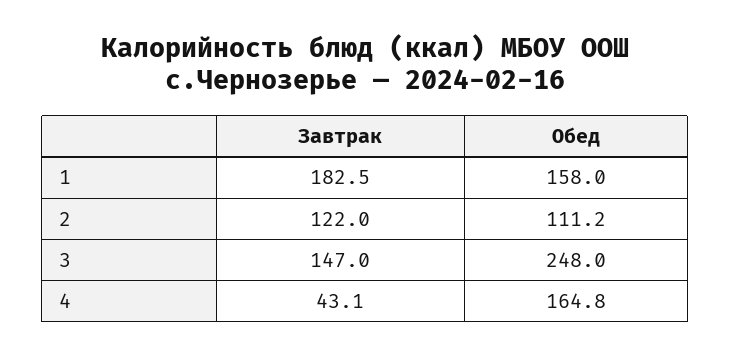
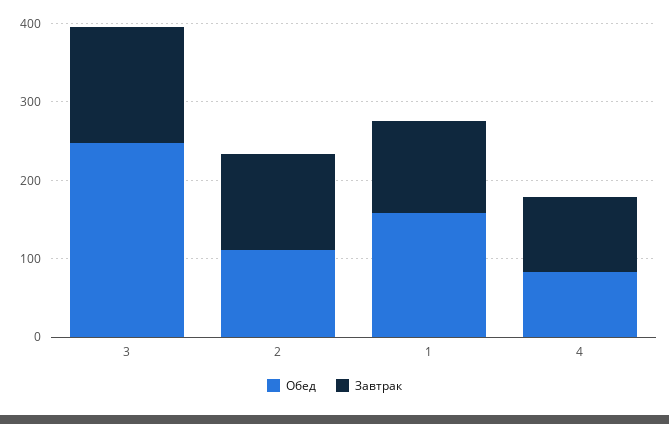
Завтрак, 1: 182.5 -> 120
Завтрак, 4: 43.1 -> 100
Обед, 4: 164.8 -> 80

